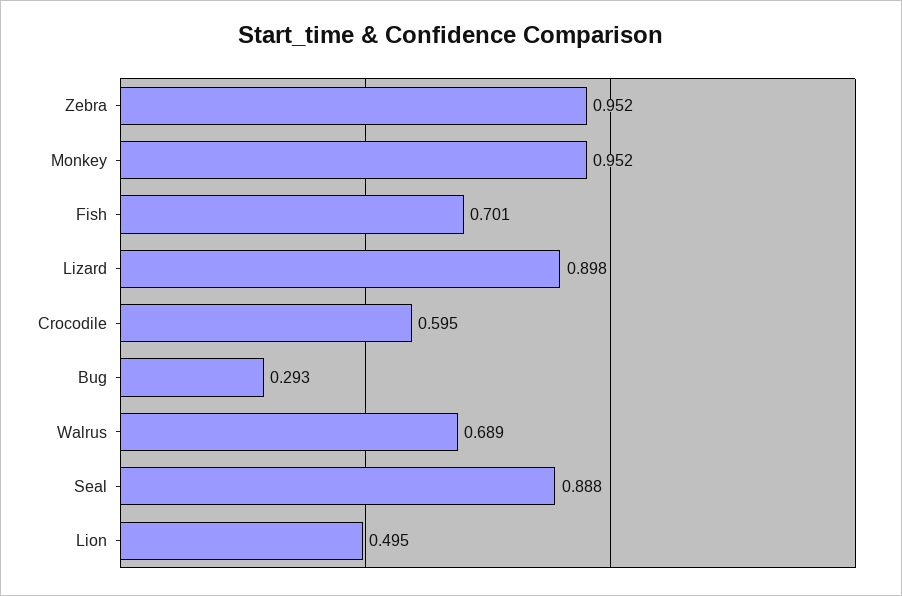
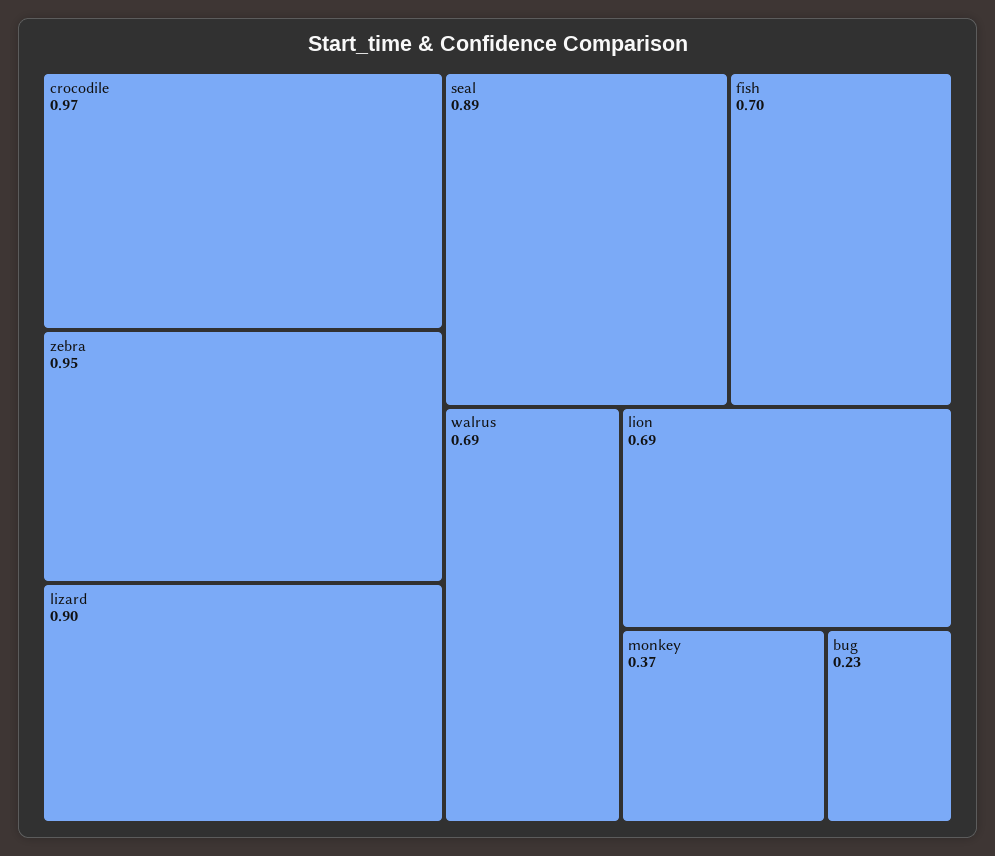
Monkey: 0.952 -> 0.37
Crocodile: 0.595 -> 0.97
Bug: 0.293 -> 0.23
Lion: 0.495 -> 0.69

